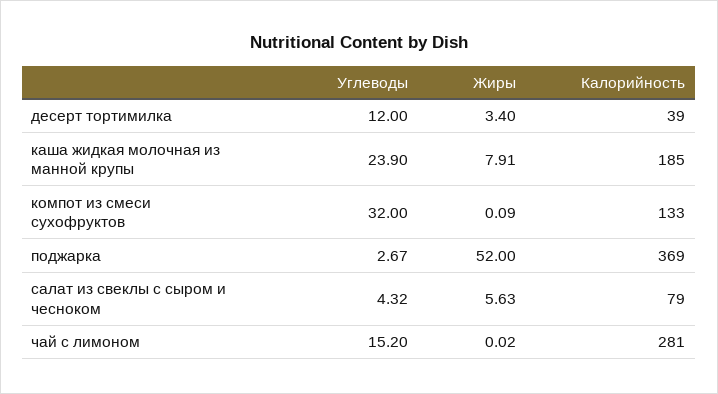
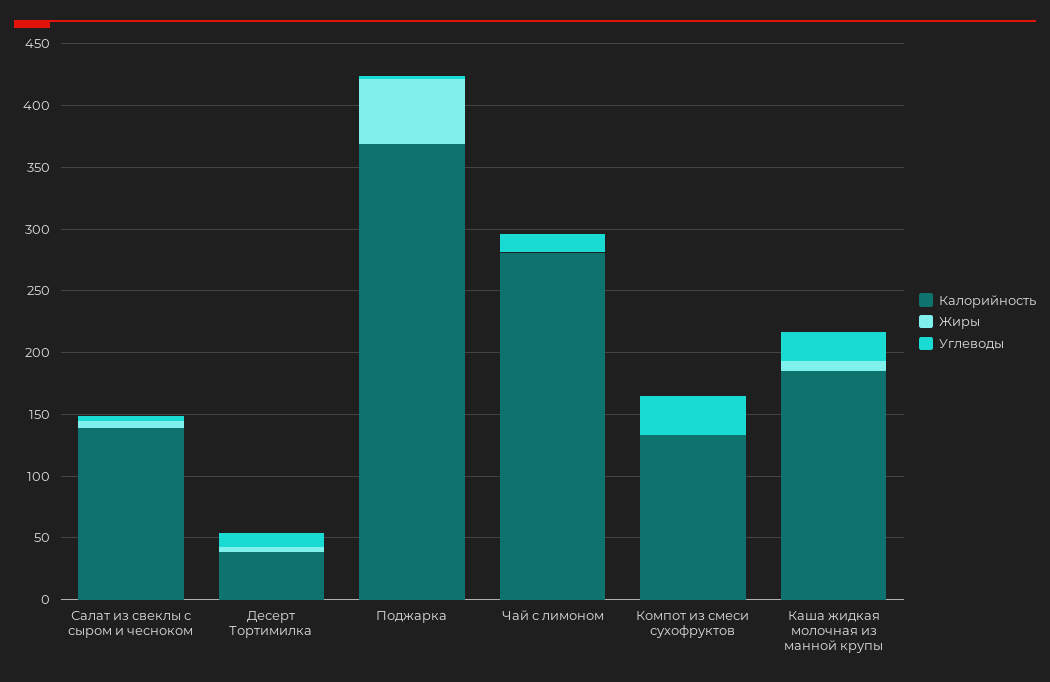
Калорийность, салат из свеклы с сыром и чесноком: 79 -> 140

